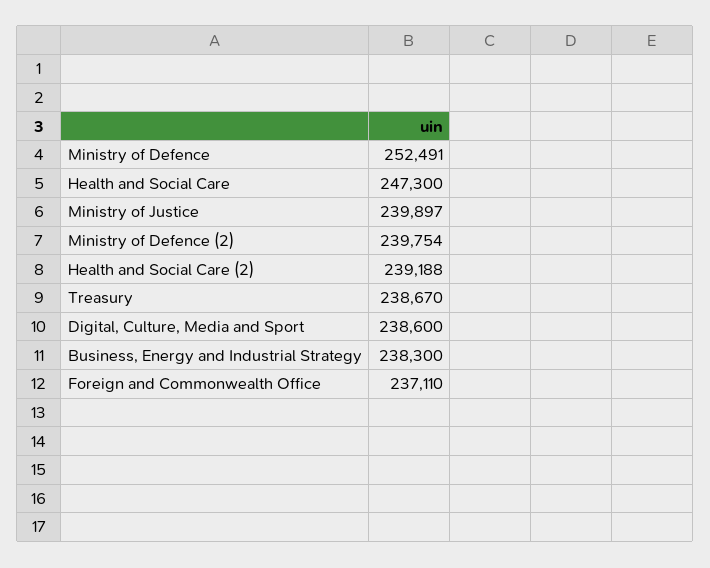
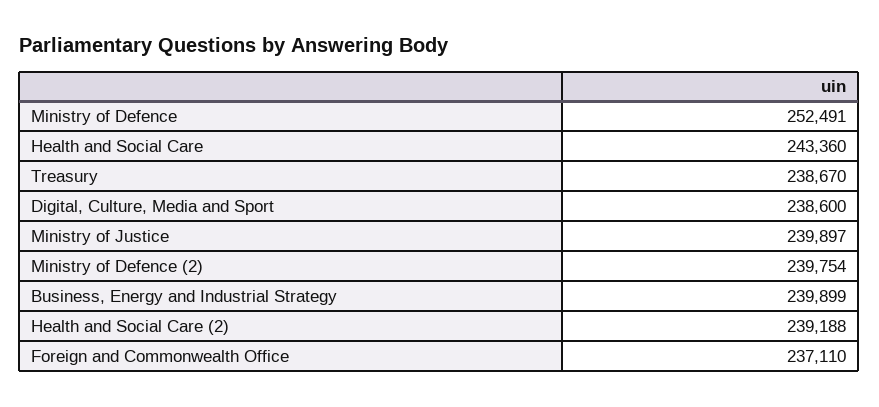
Health and Social Care: 247300 -> 243360
Business, Energy and Industrial Strategy: 238300 -> 239899

